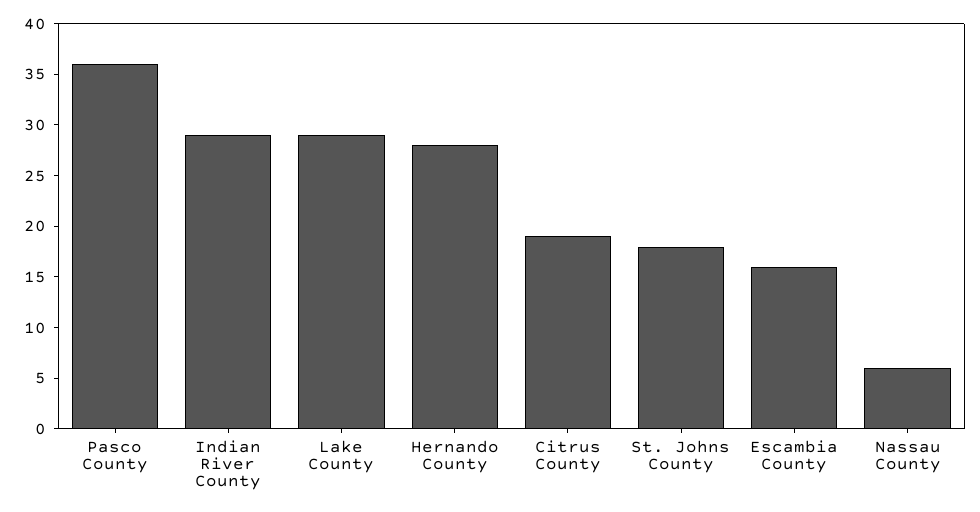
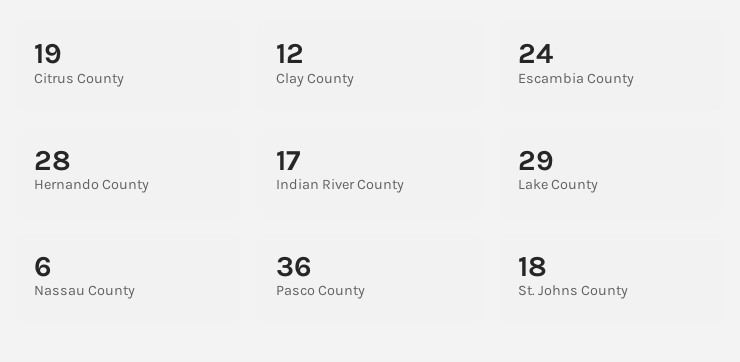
Indian River County: 29 -> 17
Escambia County: 16 -> 24
Clay County: none -> 12

